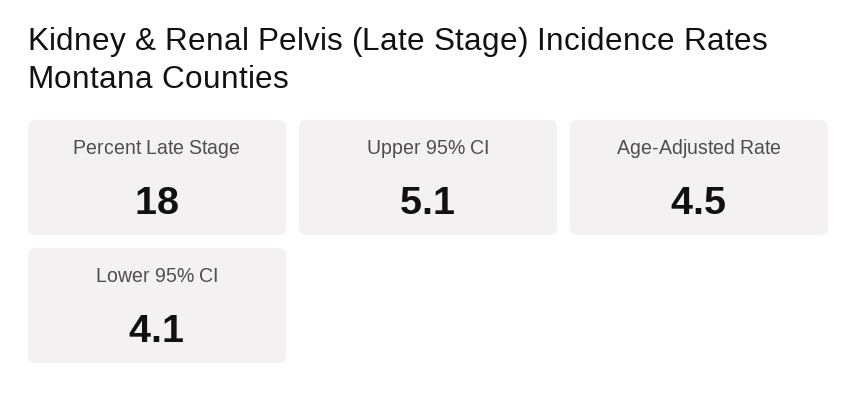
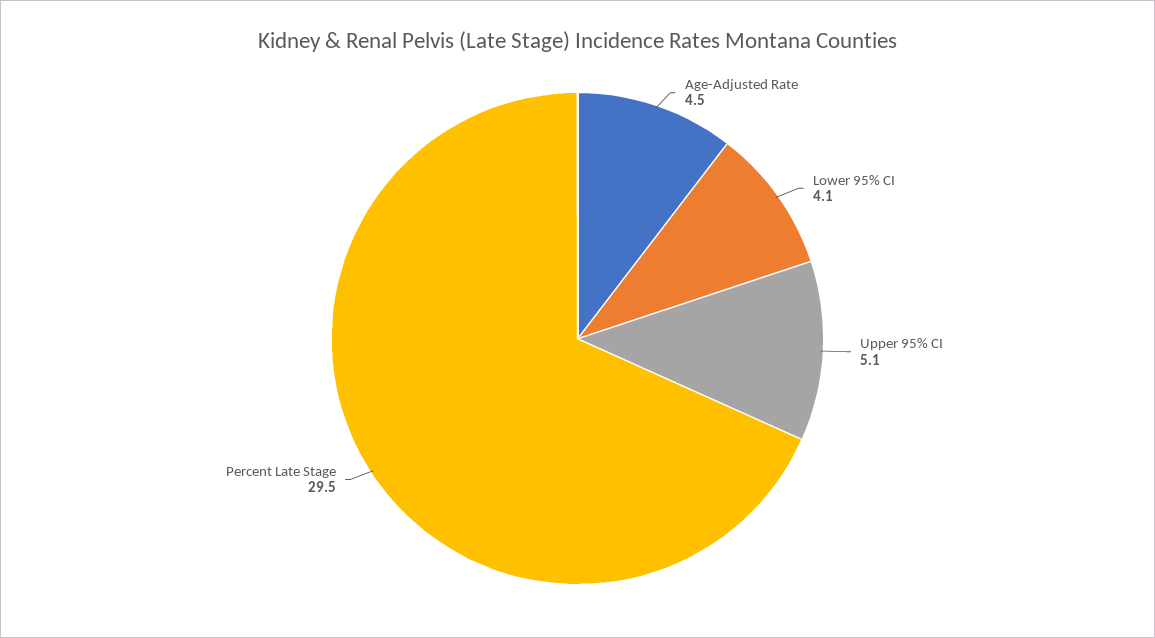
Percent Late Stage: 18 -> 29.5

